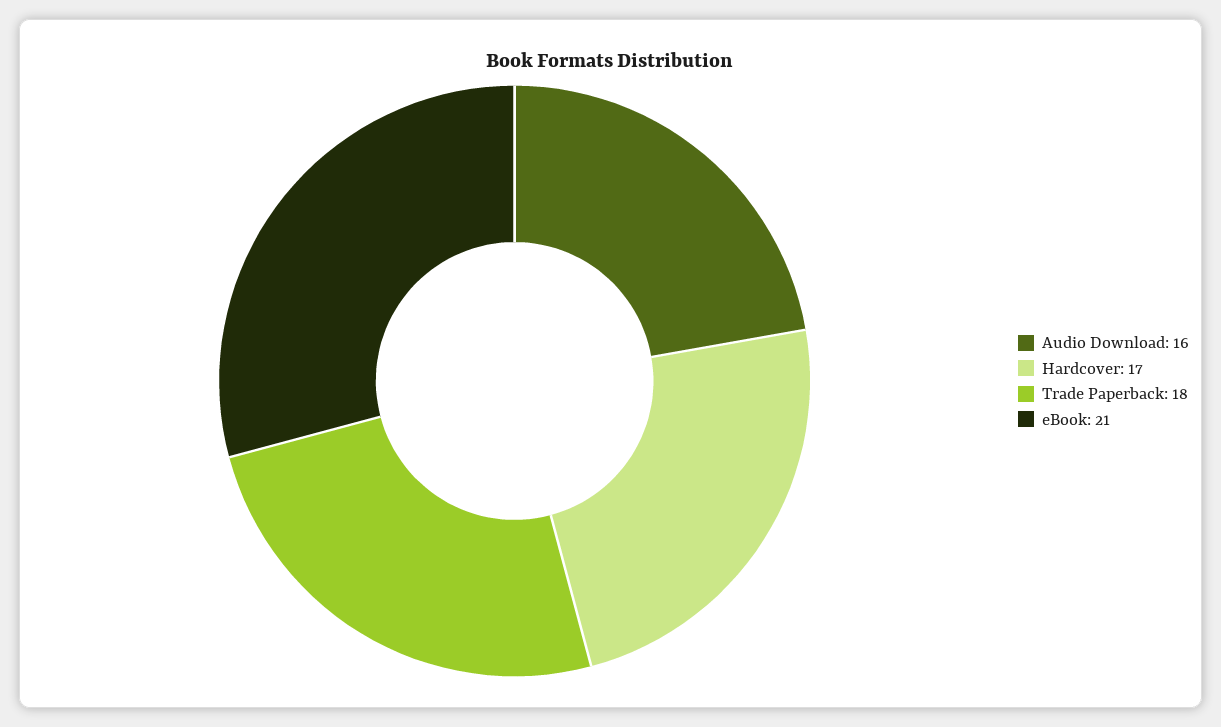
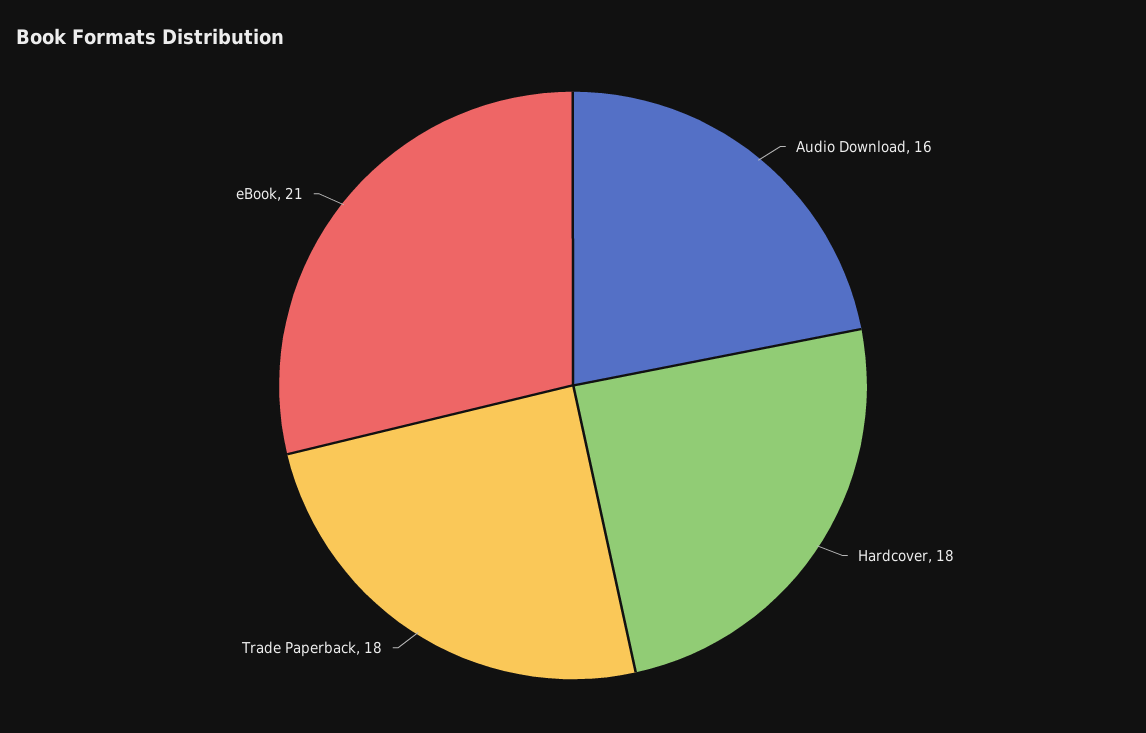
Hardcover: 17 -> 18

